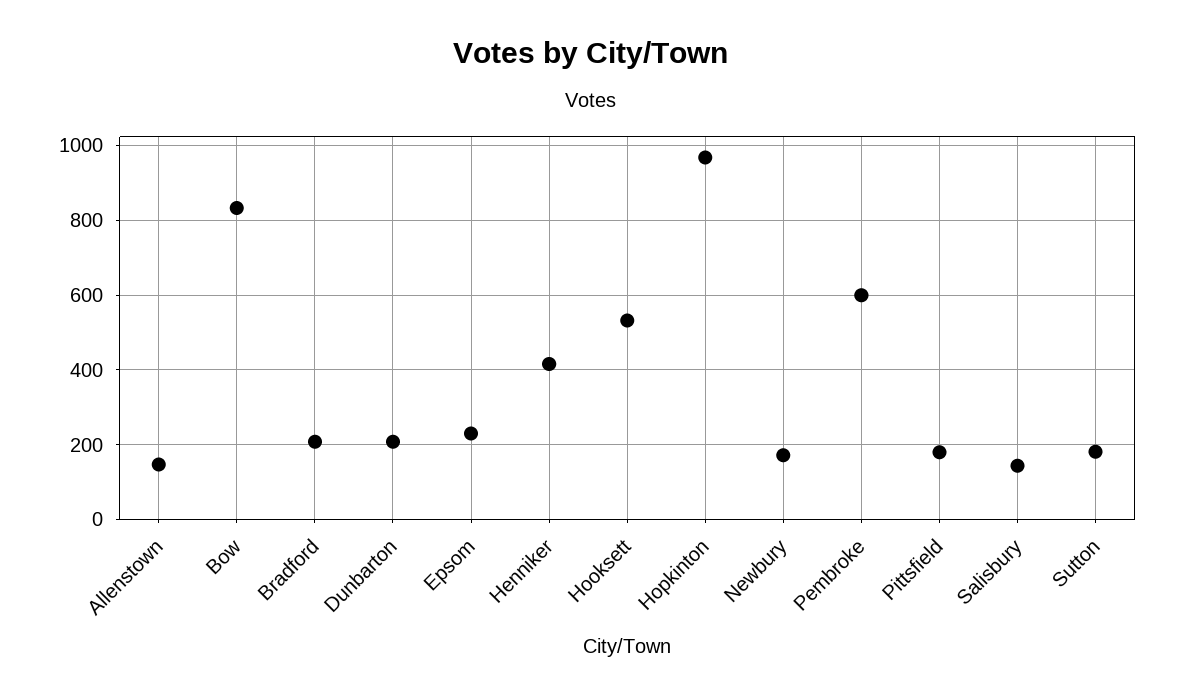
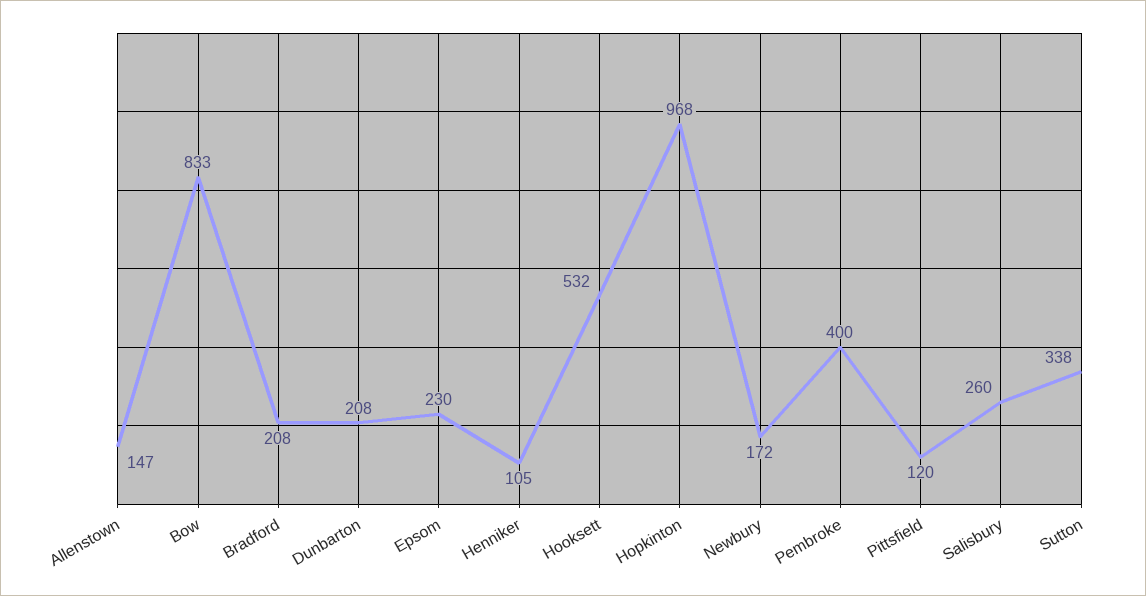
Henniker: 420 -> 105
Pembroke: 600 -> 400
Pittsfield: 180 -> 120
Salisbury: 140 -> 260
Sutton: 180 -> 338

